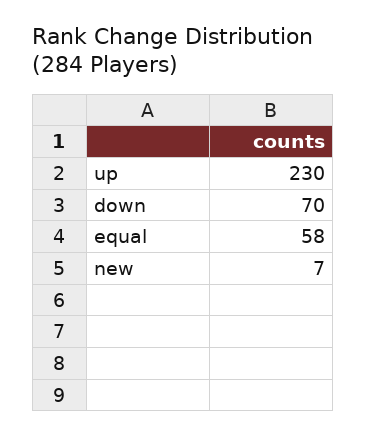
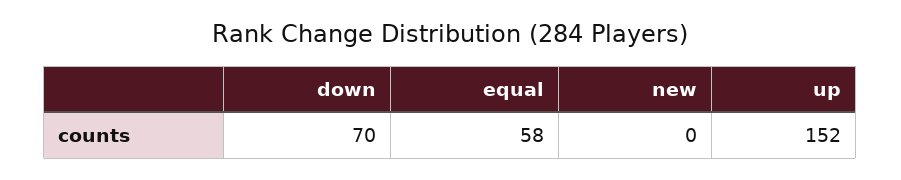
up: 230 -> 152
new: 7 -> 0

